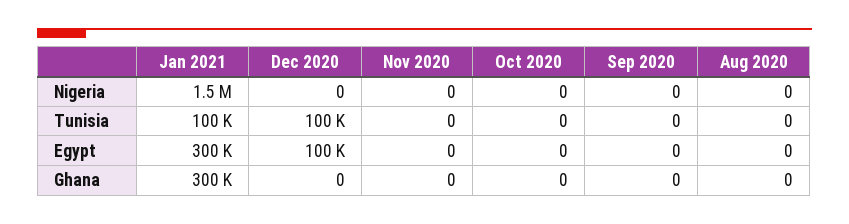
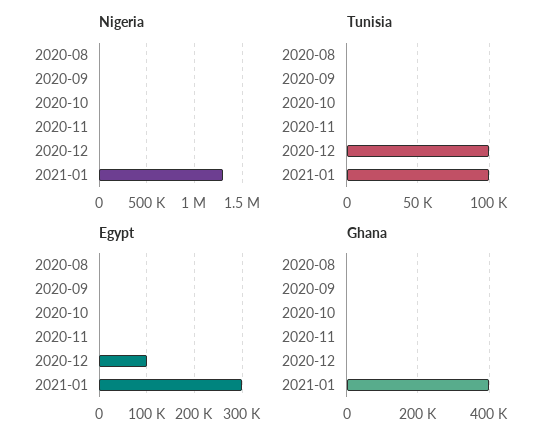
Nigeria, Jan 2021: 1500000 -> 1300000
Ghana, Jan 2021: 300000 -> 400000

